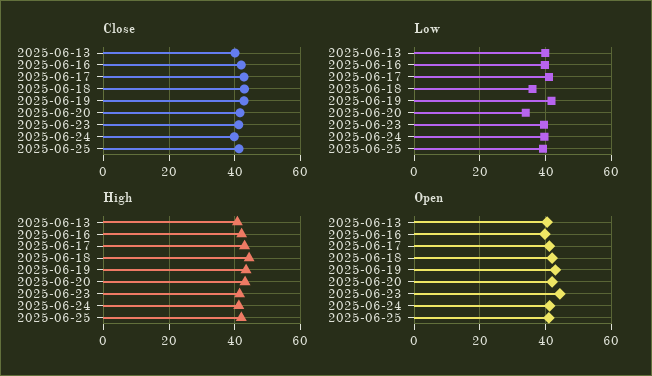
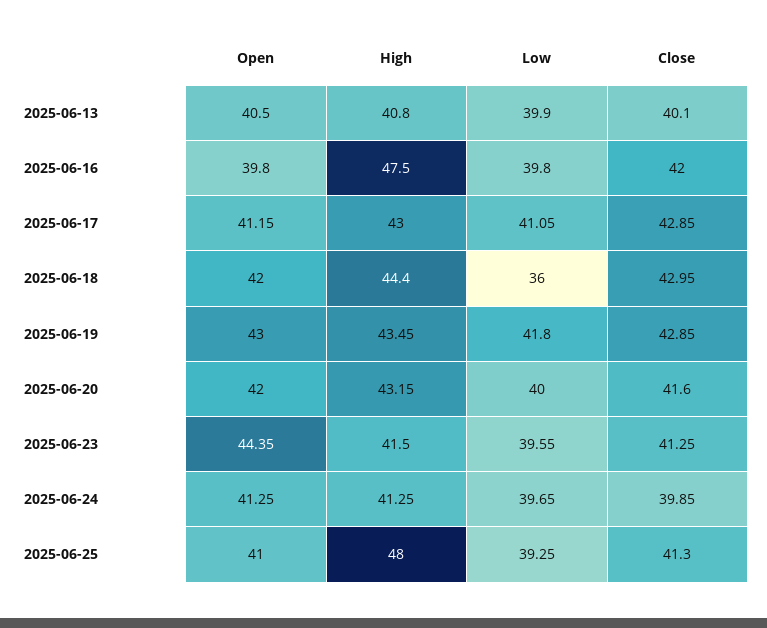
Low, 2025-06-20: 34 -> 40
High, 2025-06-16: 42 -> 47.5
High, 2025-06-25: 42 -> 48

